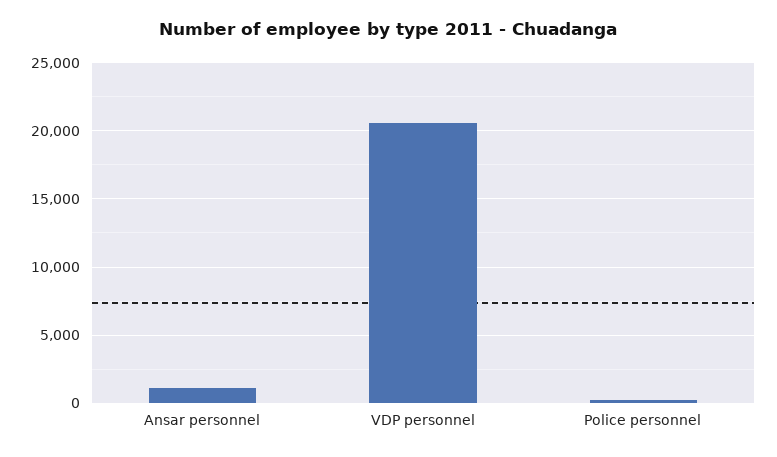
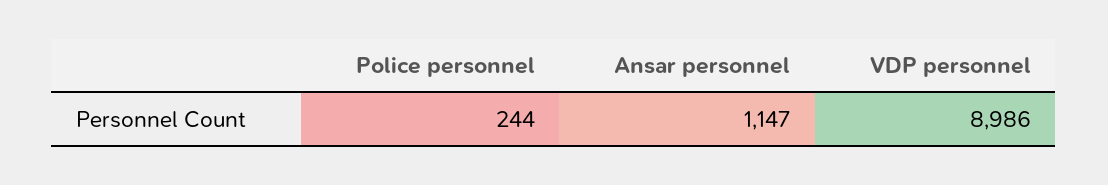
VDP personnel: 20500 -> 8986

